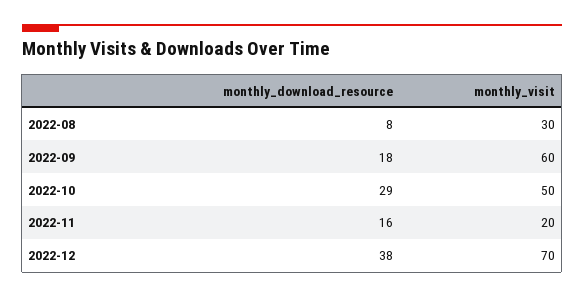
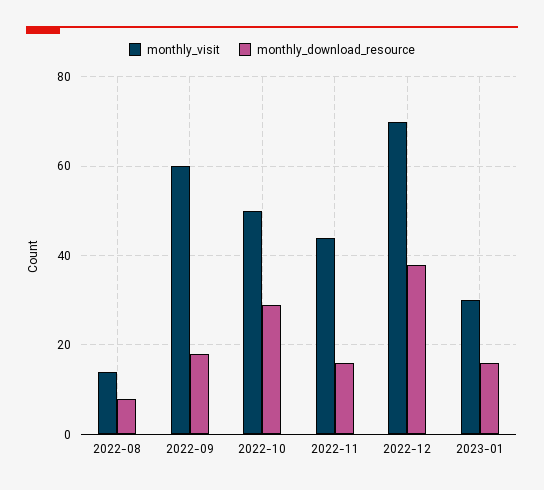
monthly_visit, 2022-08: 30 -> 15
monthly_visit, 2022-11: 20 -> 45
monthly_visit, 2023-01: none -> 30
monthly_download_resource, 2023-01: none -> 15

